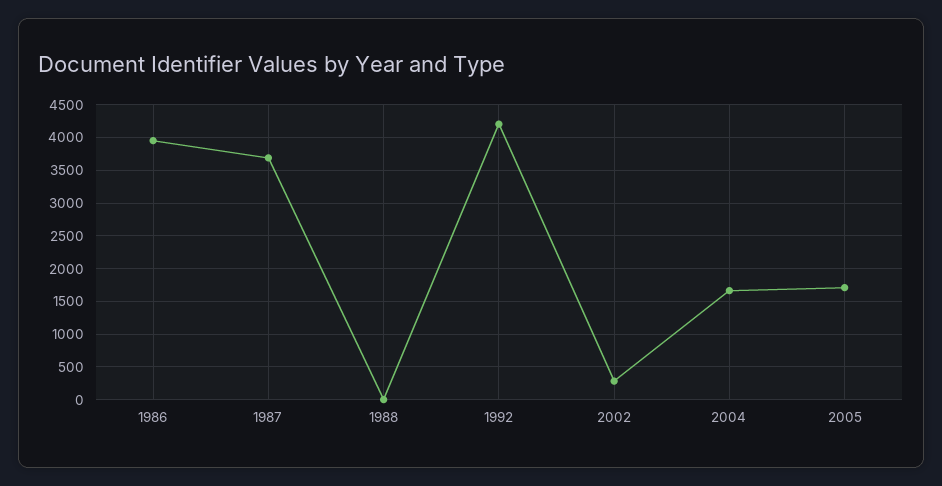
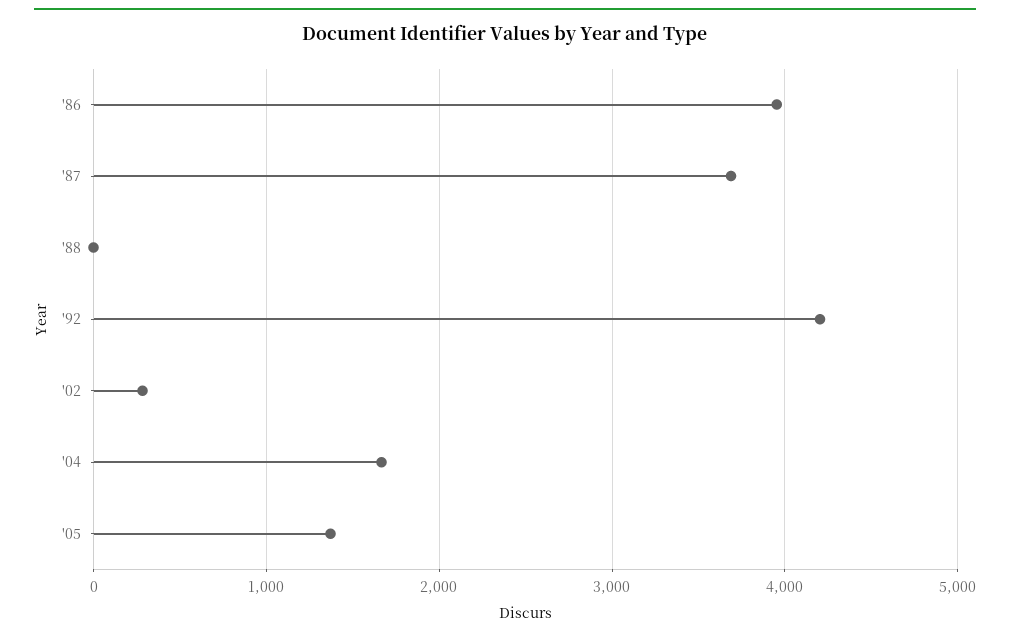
2005: 1700 -> 1400

